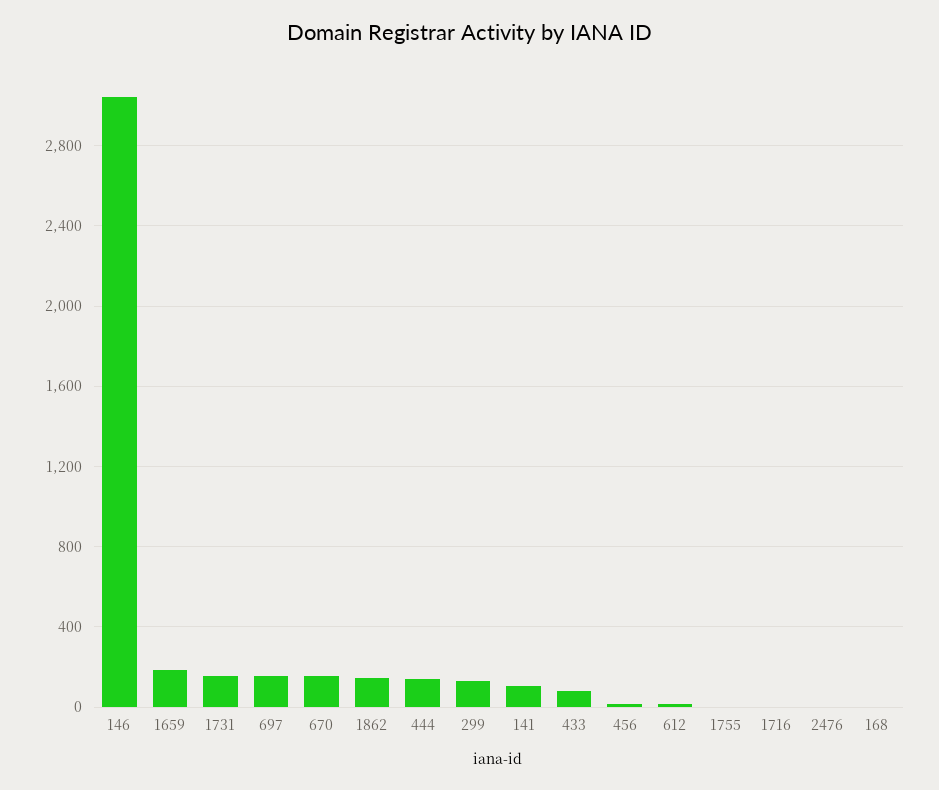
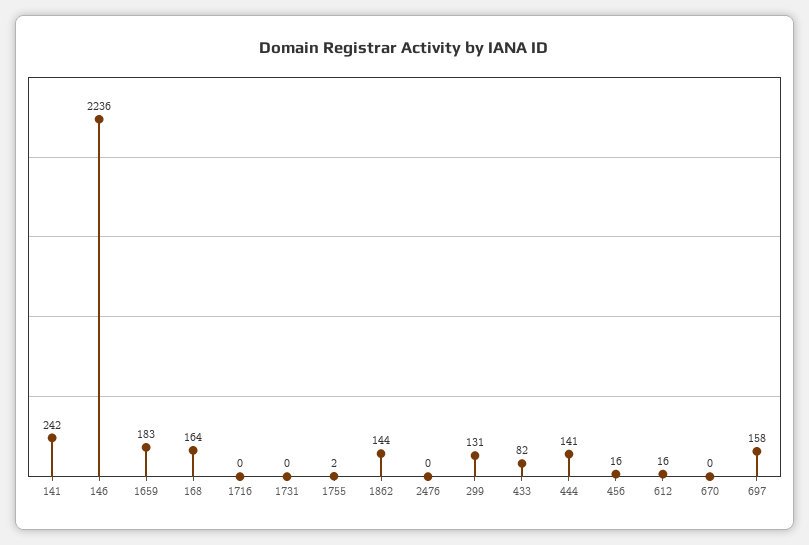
146: 3050 -> 2236
1731: 150 -> 0
670: 150 -> 0
141: 100 -> 242
168: 0 -> 164

